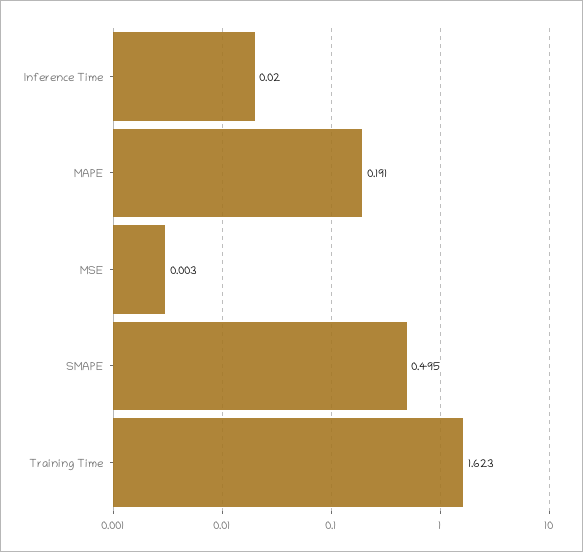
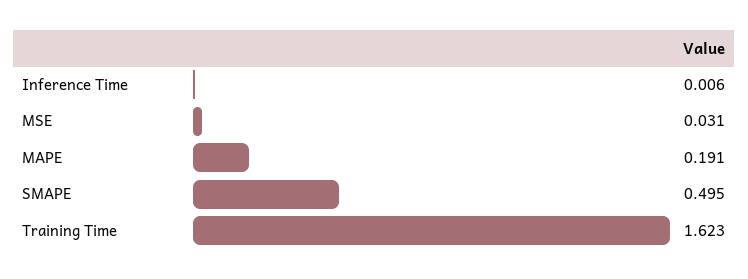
Inference Time: 0.02 -> 0.006
MSE: 0.003 -> 0.031

